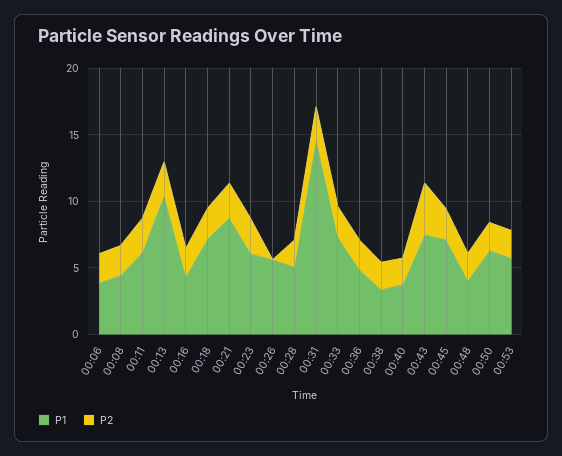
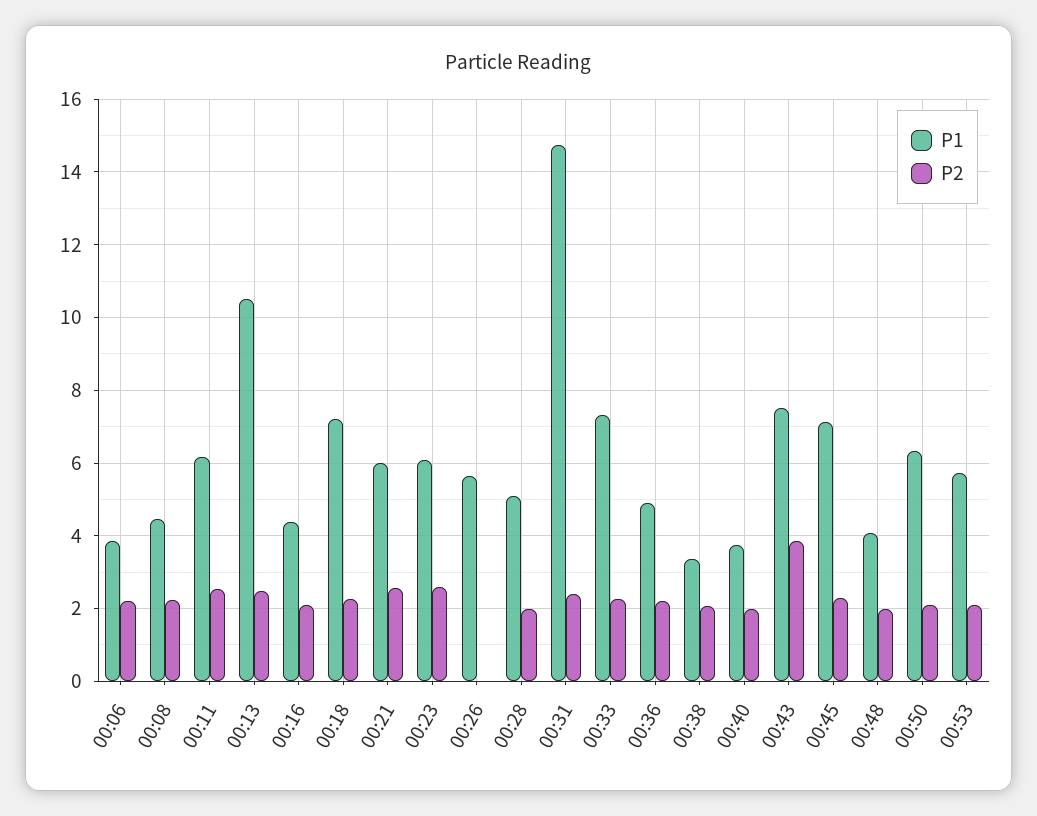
P1, 00:21: 9 -> 6

